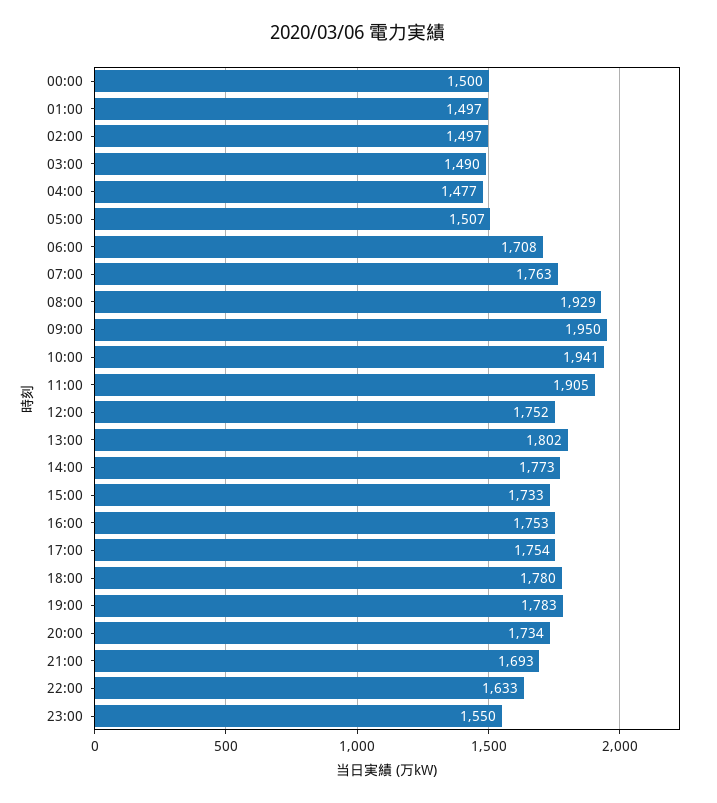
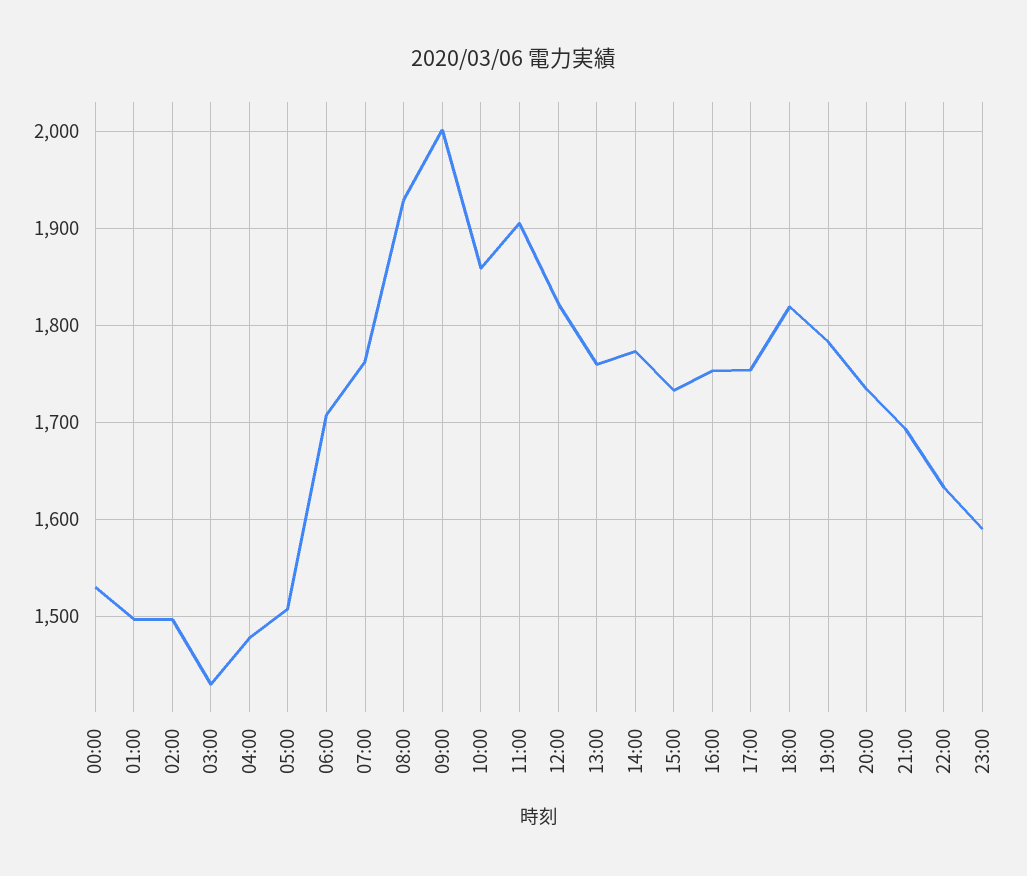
00:00: 1500 -> 1530
03:00: 1490 -> 1430
09:00: 1950 -> 2000
10:00: 1941 -> 1860
12:00: 1752 -> 1820
13:00: 1802 -> 1760
18:00: 1780 -> 1820
23:00: 1550 -> 1590

